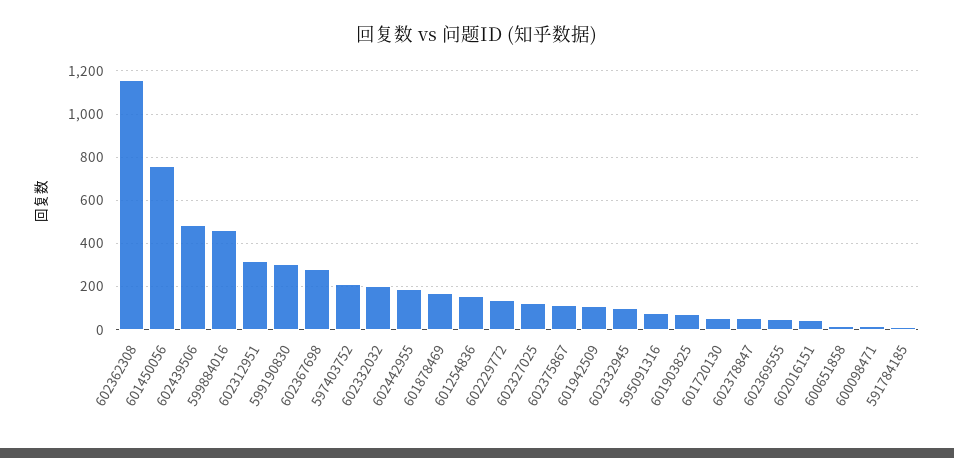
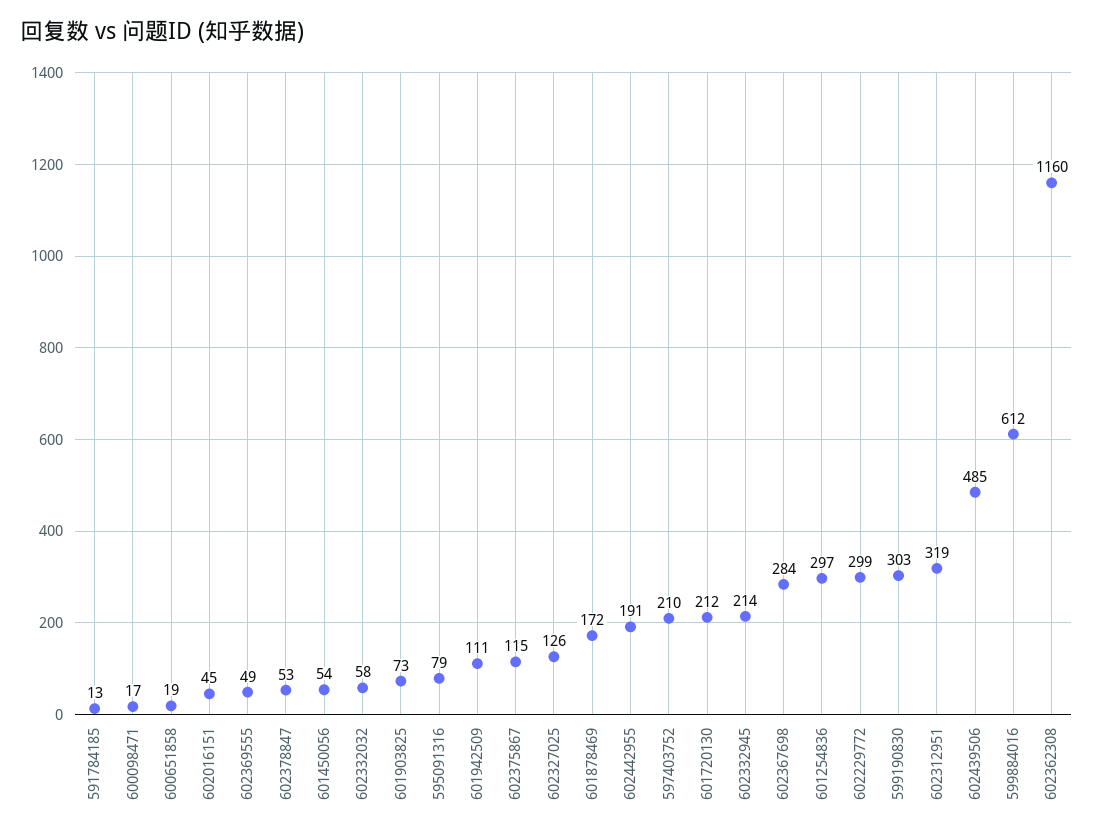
601450056: 750 -> 54
599884016: 450 -> 612
602332032: 200 -> 58
601254836: 150 -> 297
602229772: 150 -> 299
602332945: 100 -> 214
601720130: 50 -> 212

